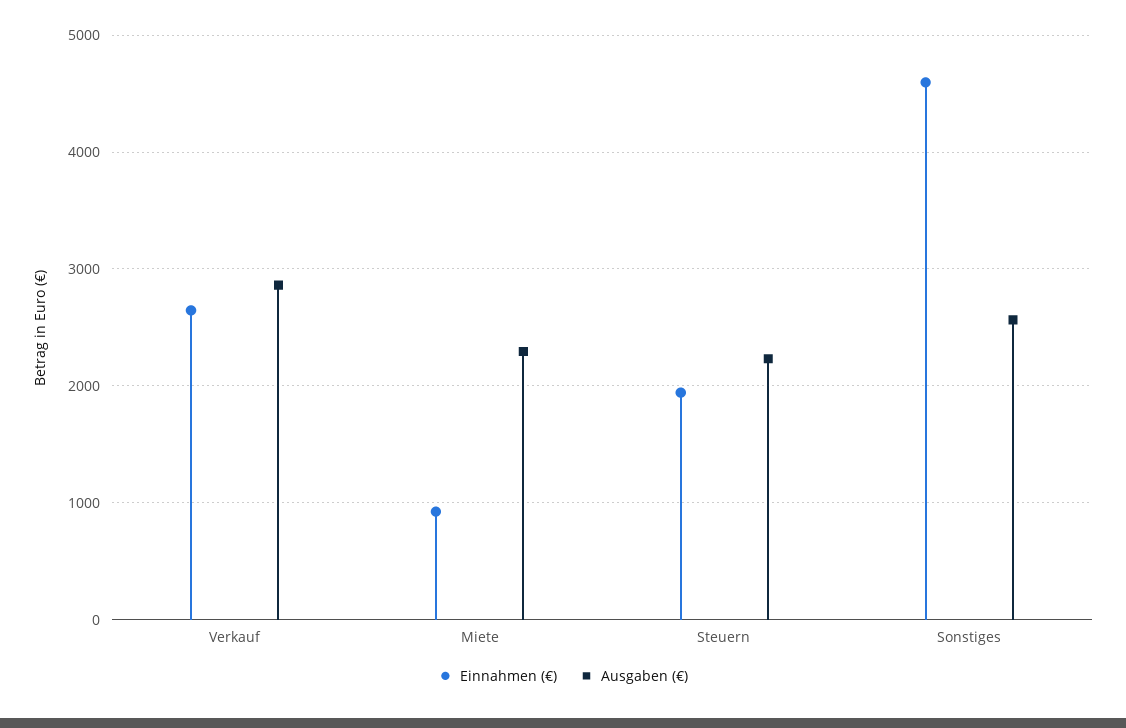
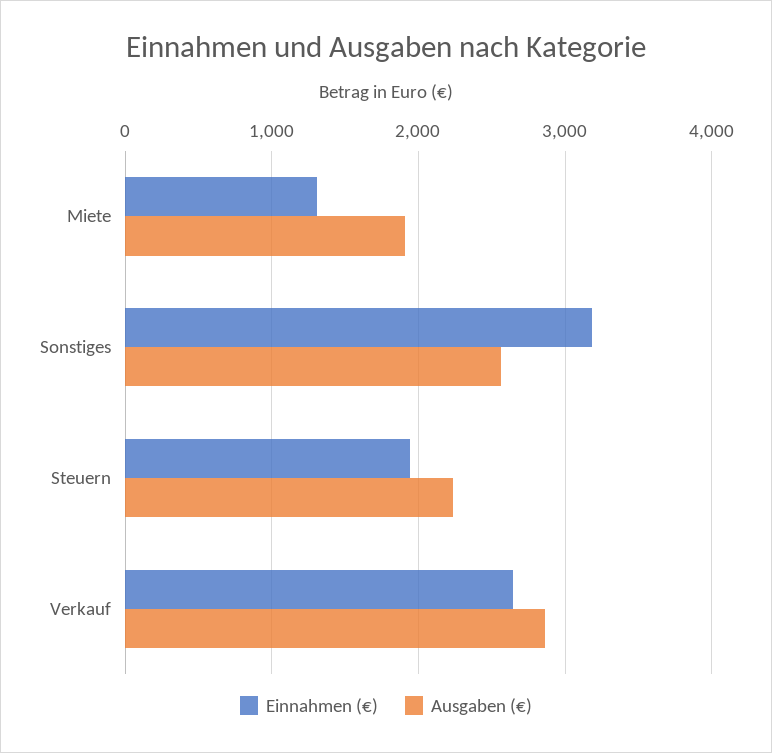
Einnahmen (€), Miete: 900 -> 1300
Ausgaben (€), Miete: 2300 -> 1900
Einnahmen (€), Sonstiges: 4600 -> 3200

